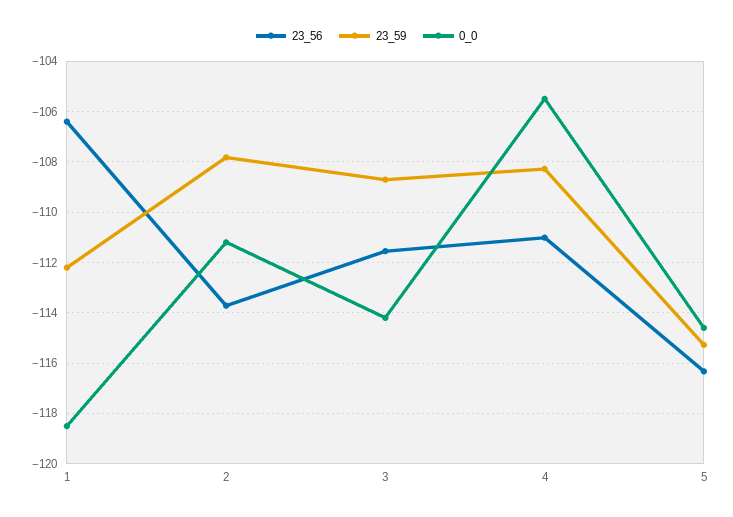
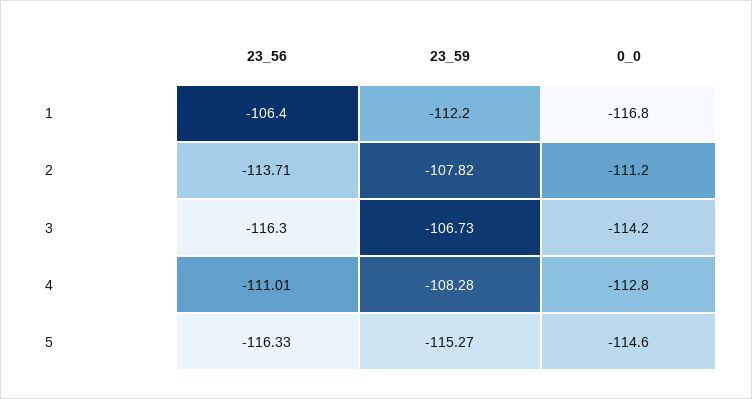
0_0, 1: -118.5 -> -116.8
23_56, 3: -111.5 -> -116.3
23_59, 3: -108.75 -> -106.73
0_0, 4: -105.5 -> -112.8

